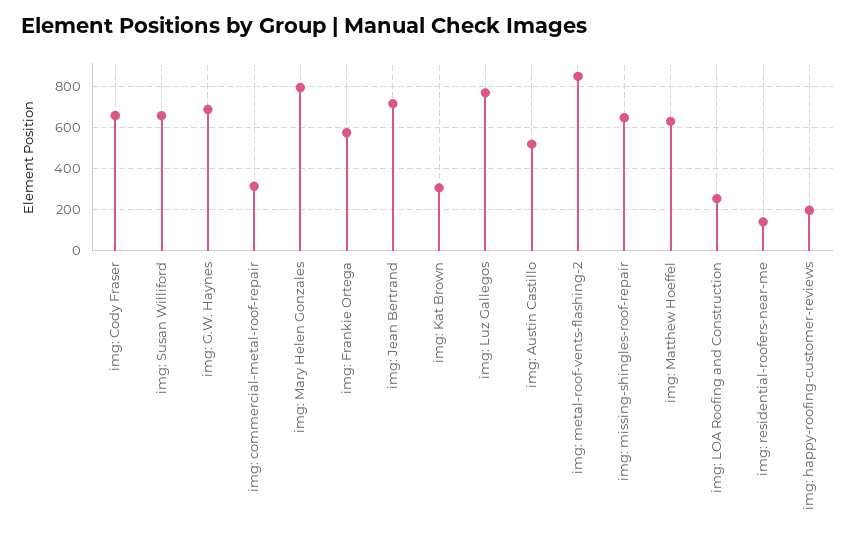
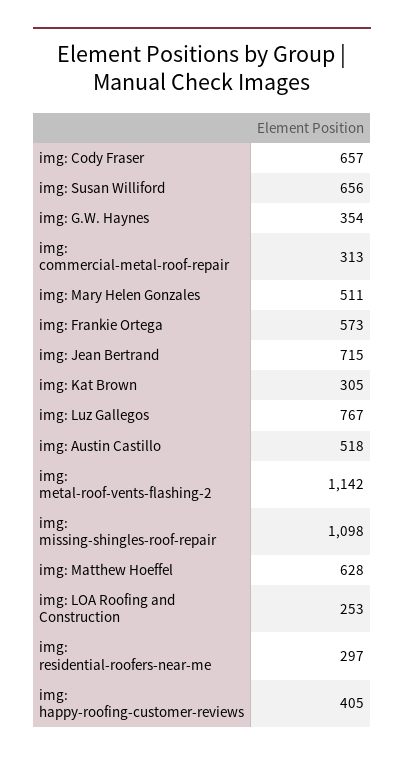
img: G.W. Haynes: 700 -> 354
img: Mary Helen Gonzales: 800 -> 511
img: metal-roof-vents-flashing-2: 850 -> 1142
img: missing-shingles-roof-repair: 650 -> 1098
img: residential-roofers-near-me: 150 -> 297
img: happy-roofing-customer-reviews: 200 -> 405

